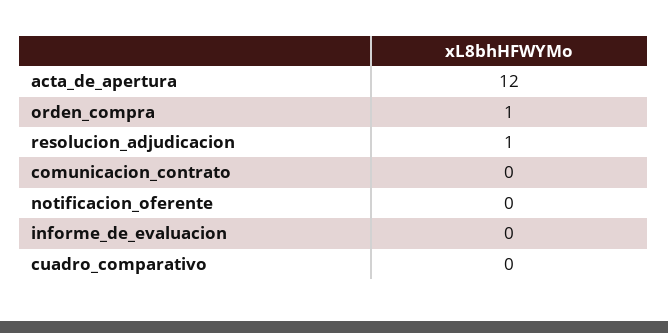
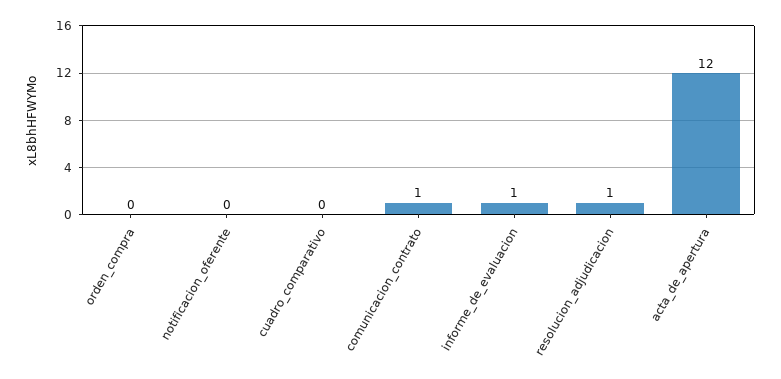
orden_compra: 1 -> 0
comunicacion_contrato: 0 -> 1
informe_de_evaluacion: 0 -> 1

